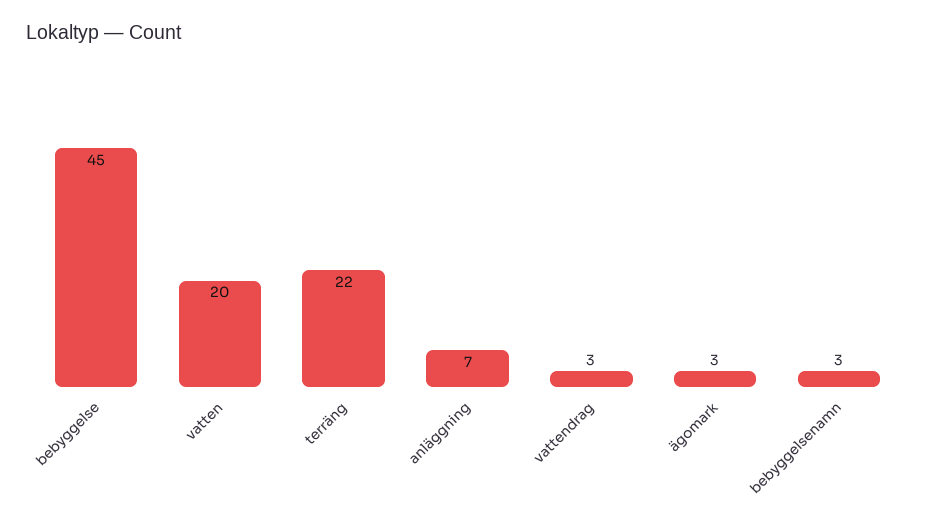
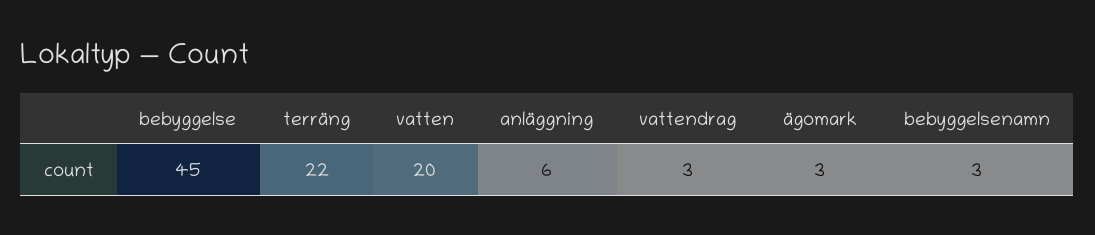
anläggning: 7 -> 6

